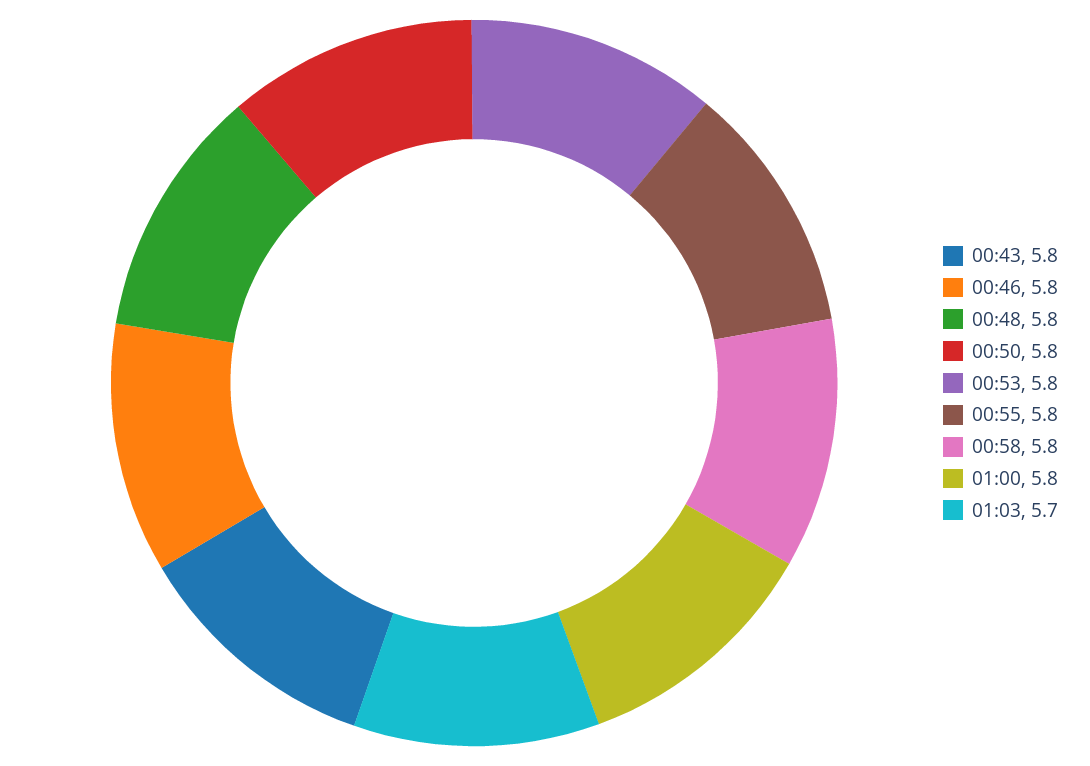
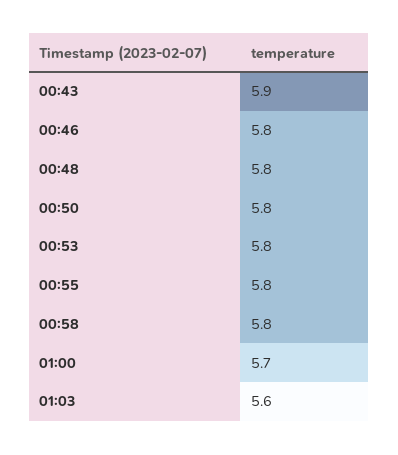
00:43: 5.8 -> 5.9
01:00: 5.8 -> 5.7
01:03: 5.7 -> 5.6

